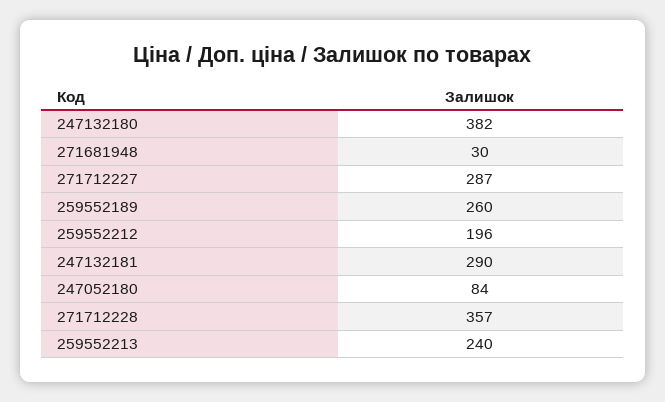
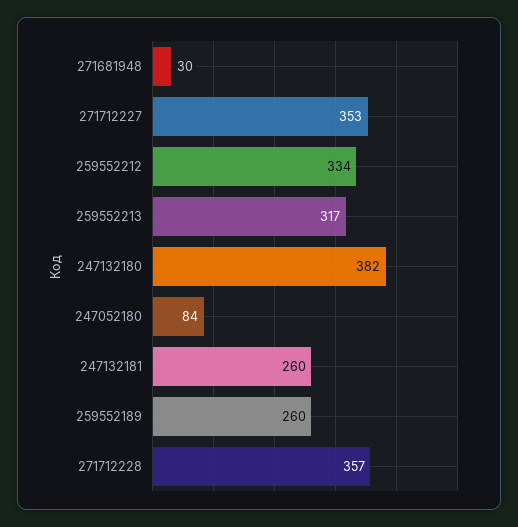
271712227: 287 -> 353
259552212: 196 -> 334
247132181: 290 -> 260
259552213: 240 -> 317

